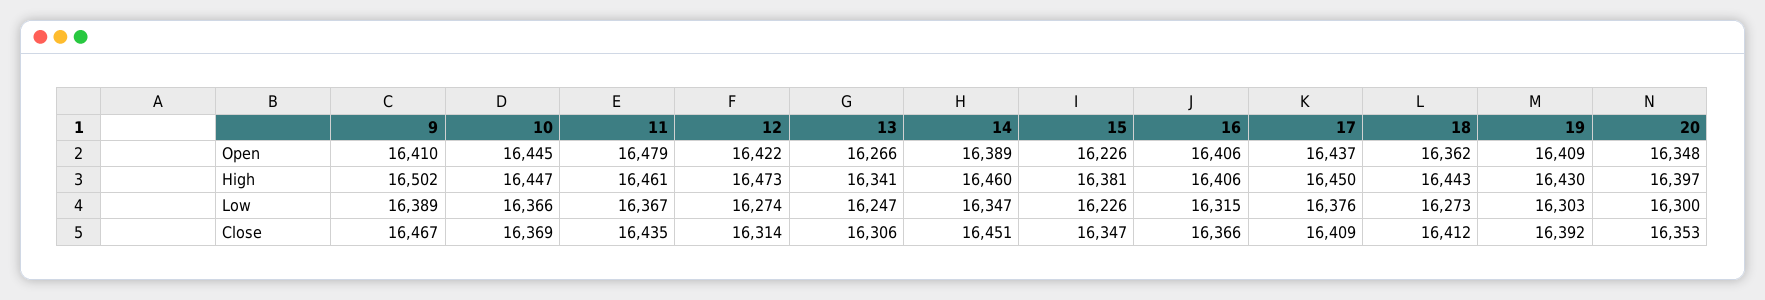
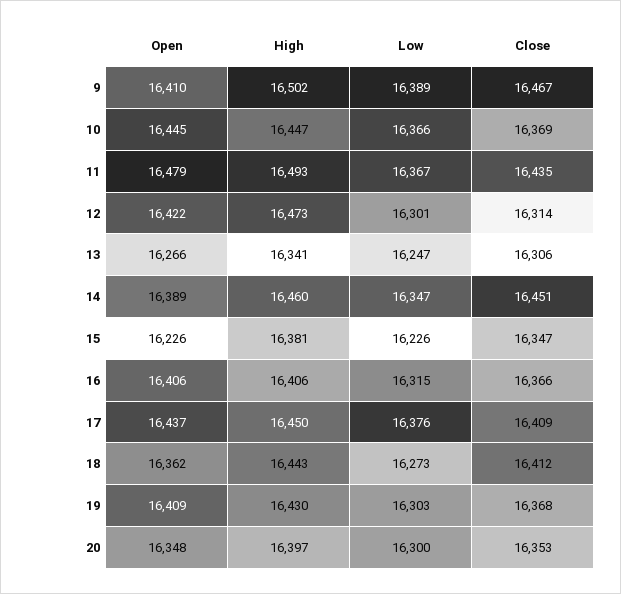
11, High: 16461 -> 16493
12, Low: 16274 -> 16301
19, Close: 16392 -> 16368

